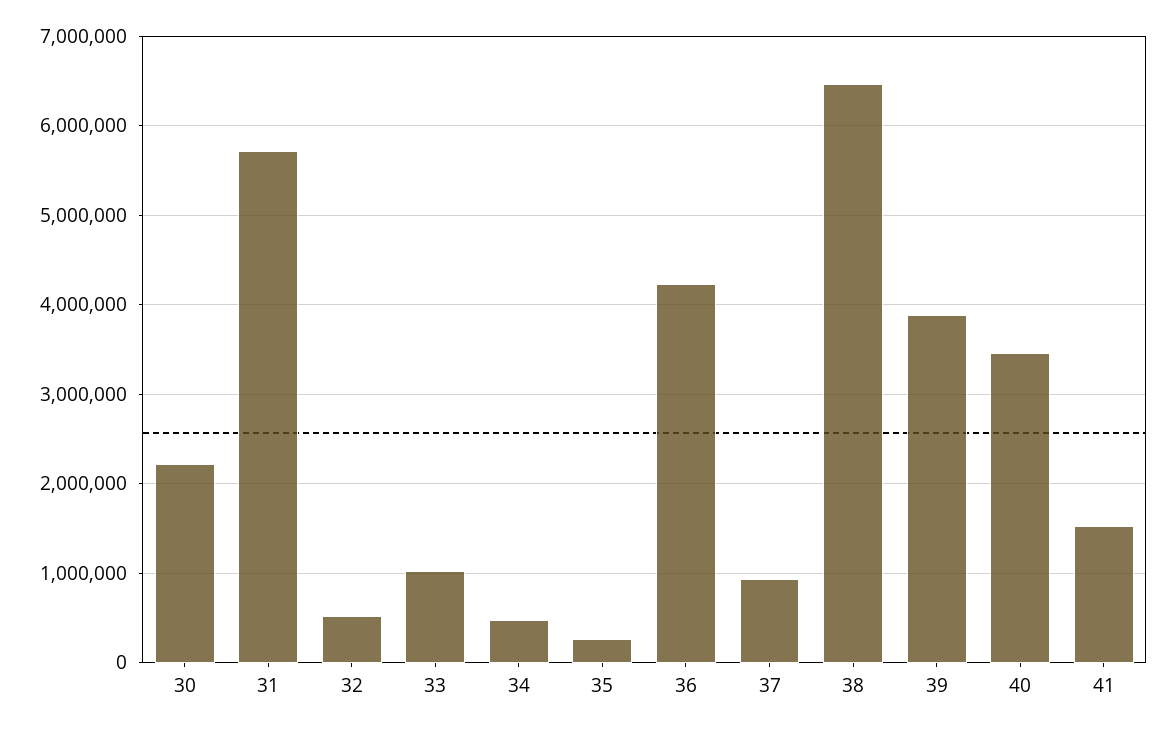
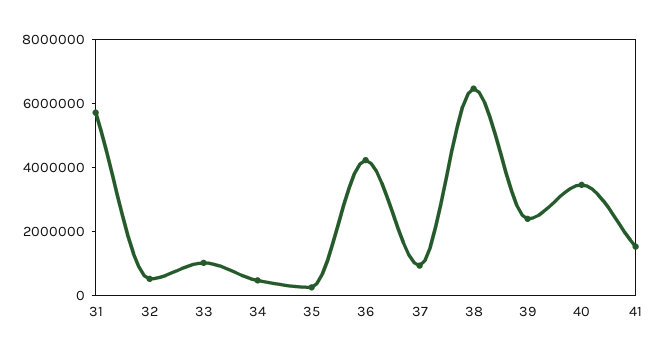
30: 2200000 -> none
39: 3900000 -> 2500000

